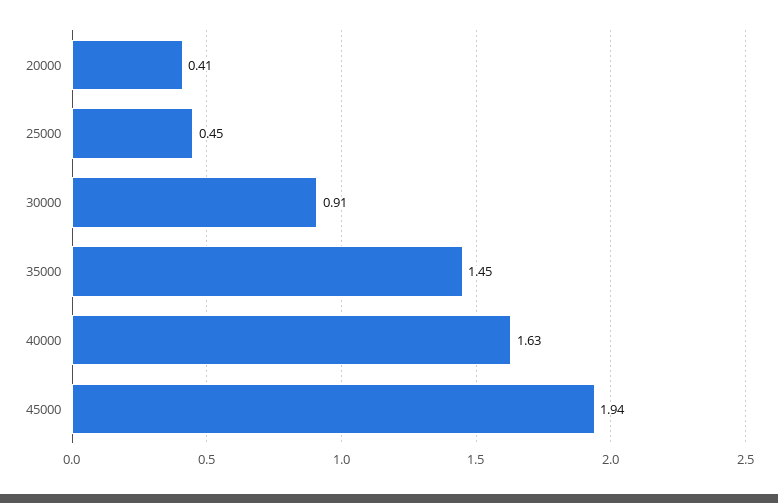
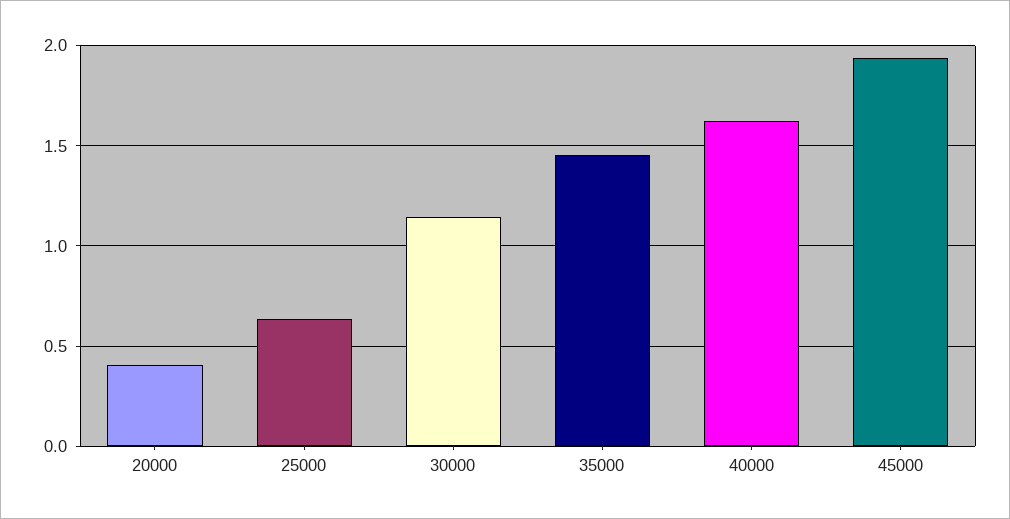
25000: 0.45 -> 0.65
30000: 0.91 -> 1.15

